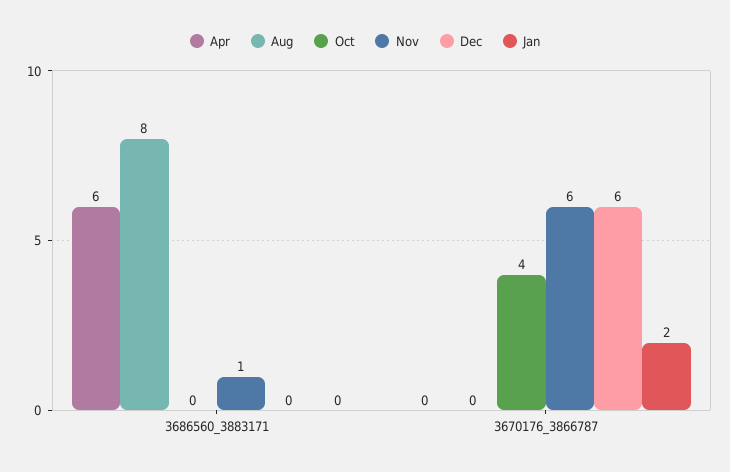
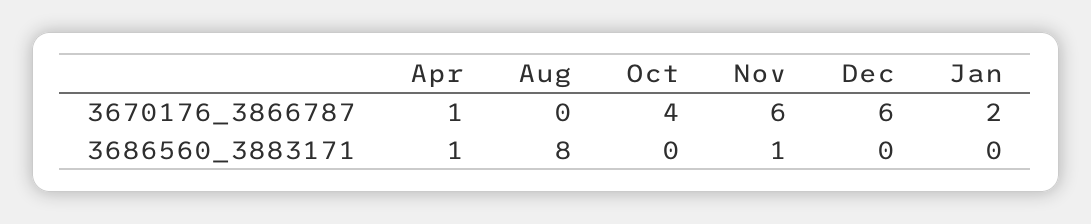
Apr, 3686560_3883171: 6 -> 1
Apr, 3670176_3866787: 0 -> 1

